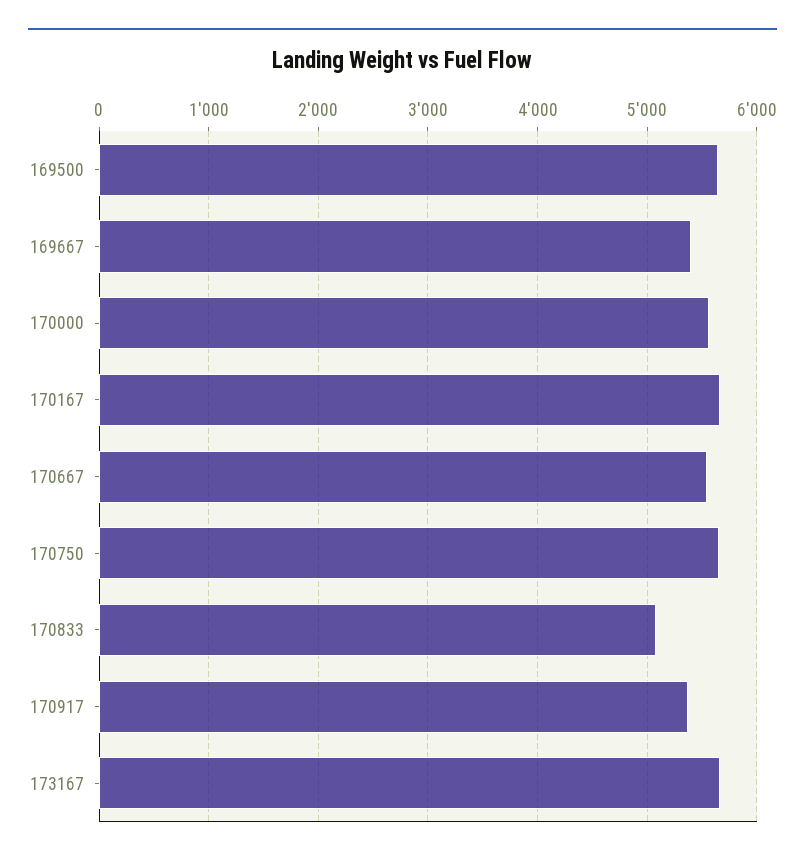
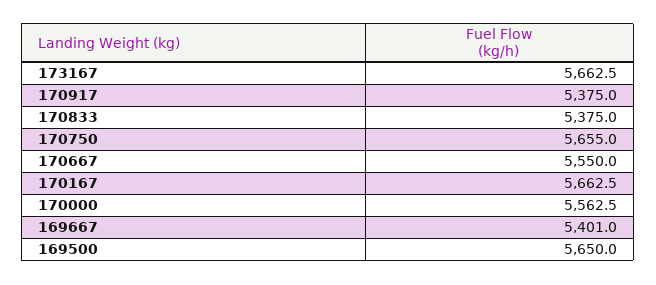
170833: 5100 -> 5375

